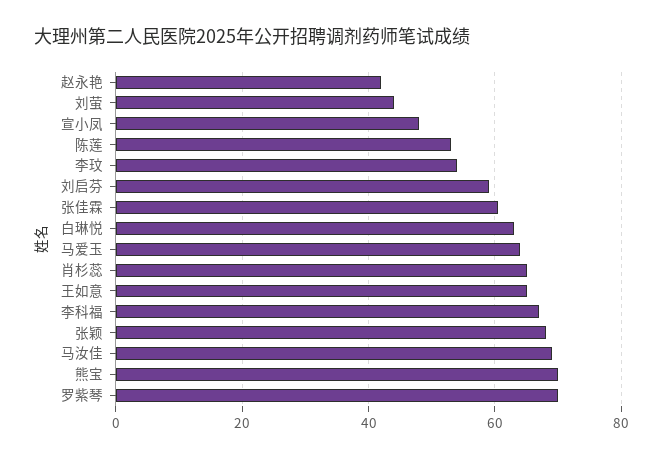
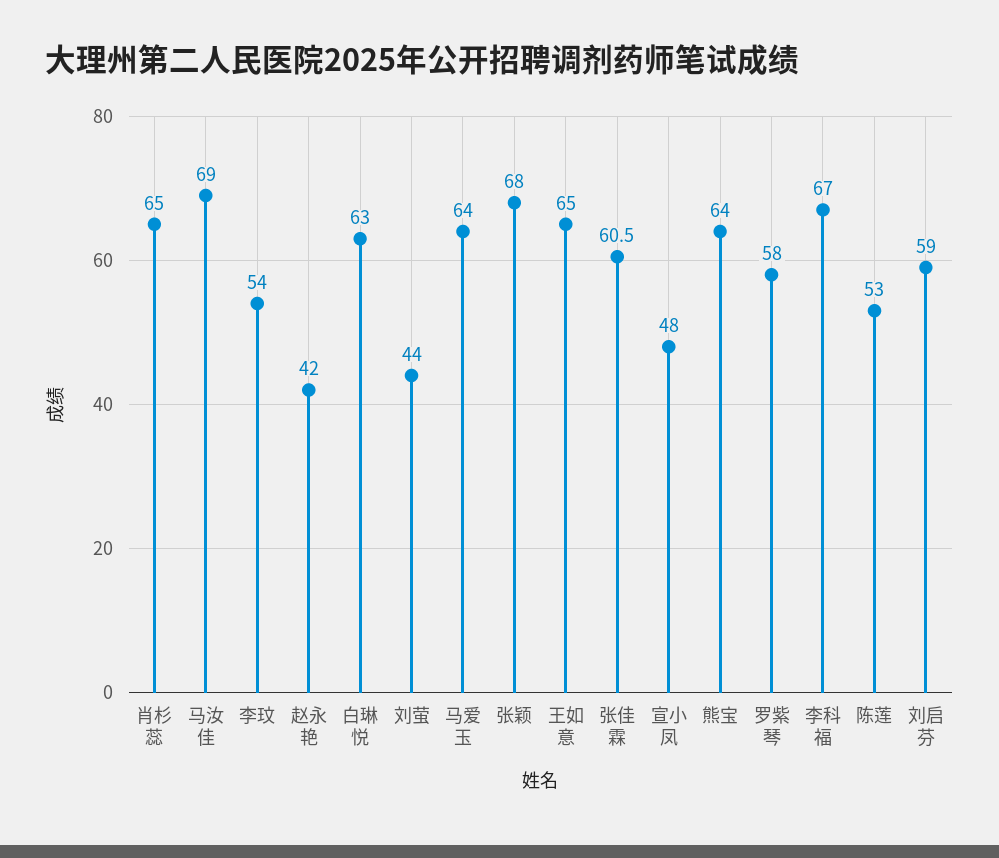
熊宝: 70 -> 64
罗紫琴: 70 -> 58

